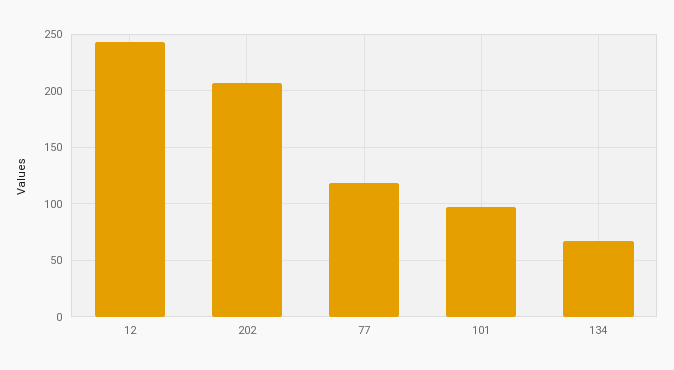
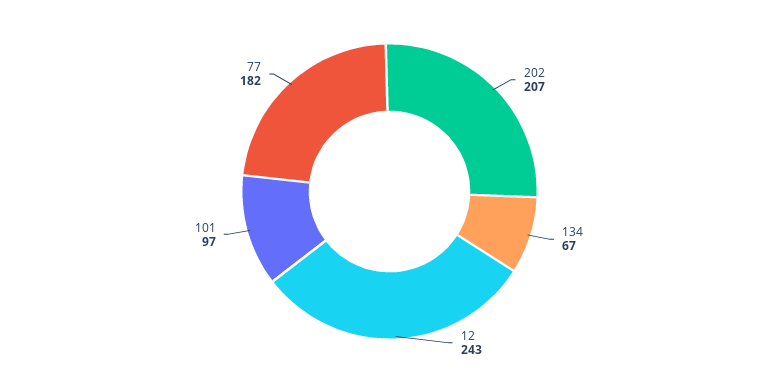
77: 120 -> 182

